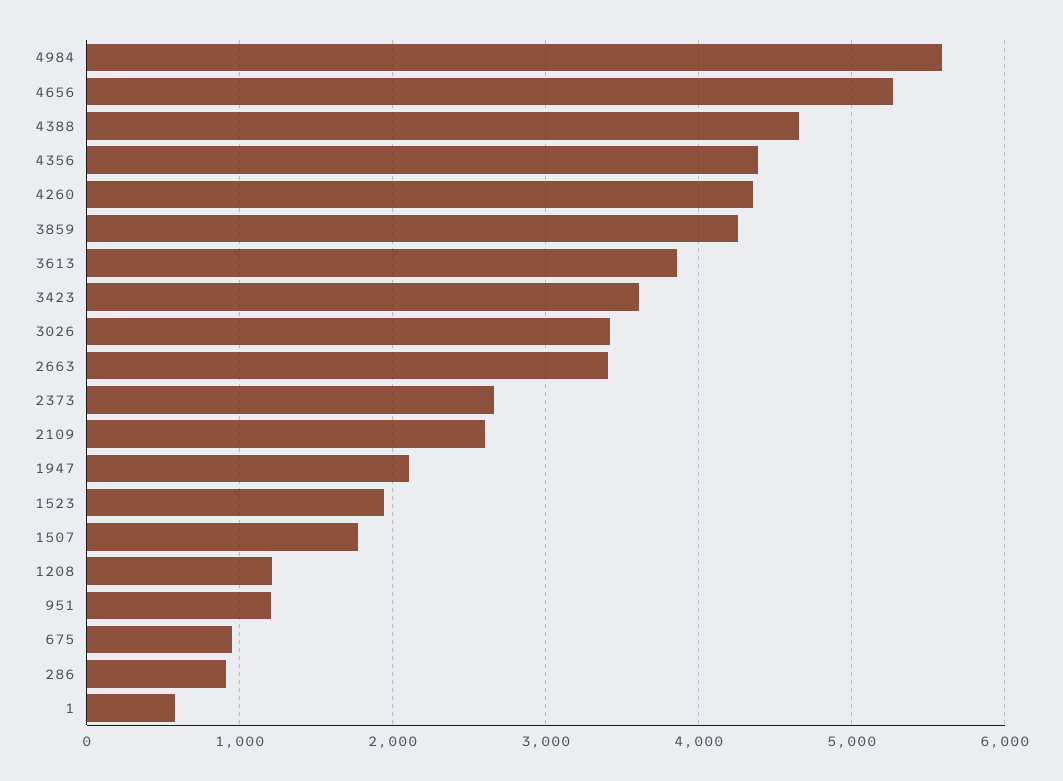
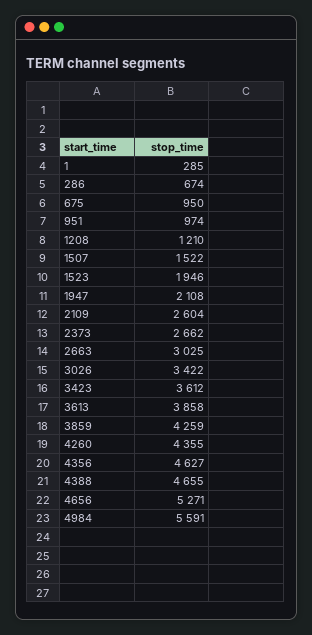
4356: 4400 -> 4627
2663: 3400 -> 3025
1507: 1800 -> 1522
951: 1200 -> 974
286: 900 -> 674
1: 600 -> 285

